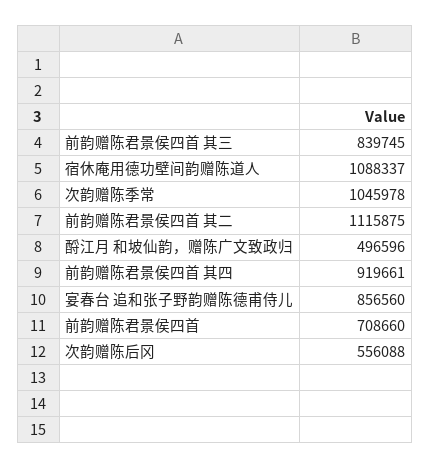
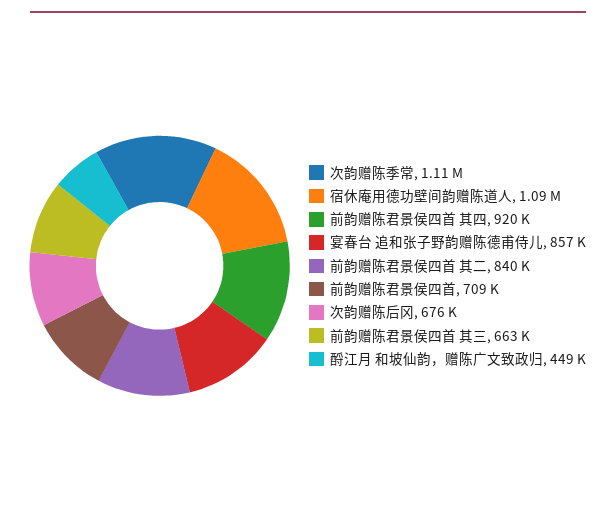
前韵赠陈君景侯四首 其三: 839745 -> 663000
次韵赠陈季常: 1045978 -> 1110000
前韵赠陈君景侯四首 其二: 1115875 -> 840000
酹江月 和坡仙韵，赠陈广文致政归: 496596 -> 449000
次韵赠陈后冈: 556088 -> 676000

